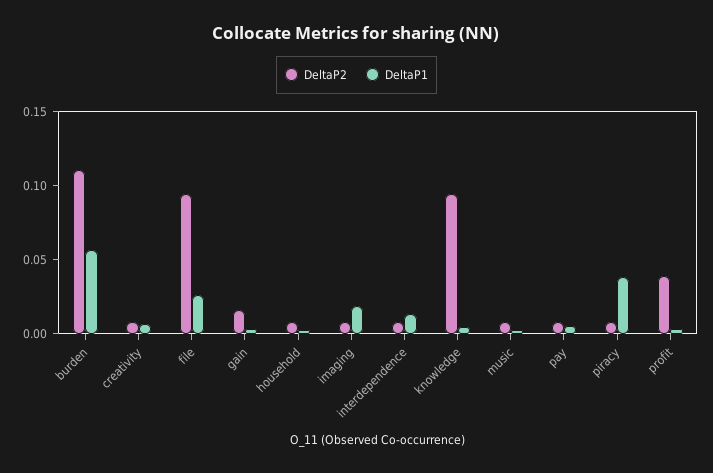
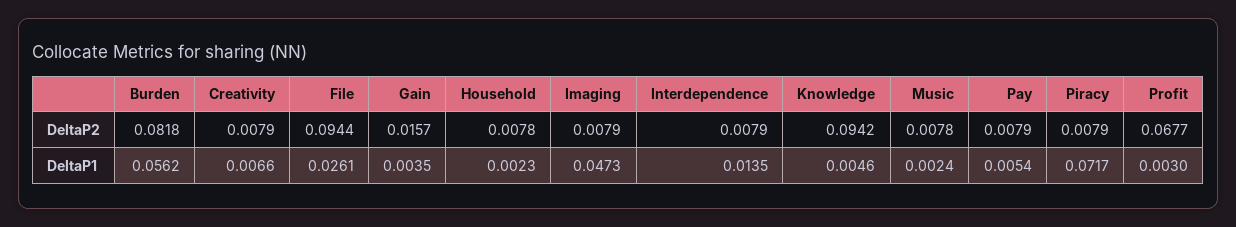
DeltaP2, burden: 0.11 -> 0.0818
DeltaP1, imaging: 0.02 -> 0.0473
DeltaP1, piracy: 0.04 -> 0.0717
DeltaP2, profit: 0.04 -> 0.0677

